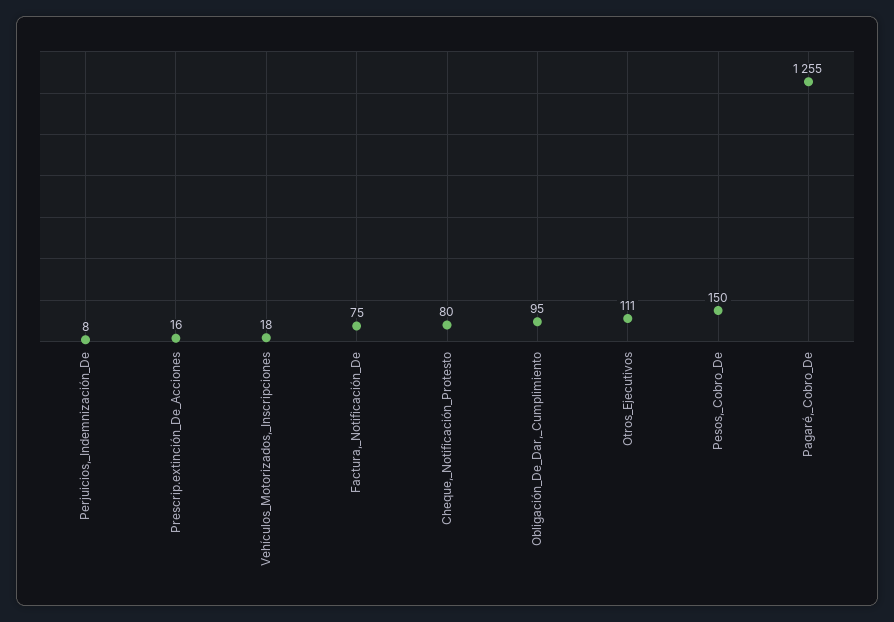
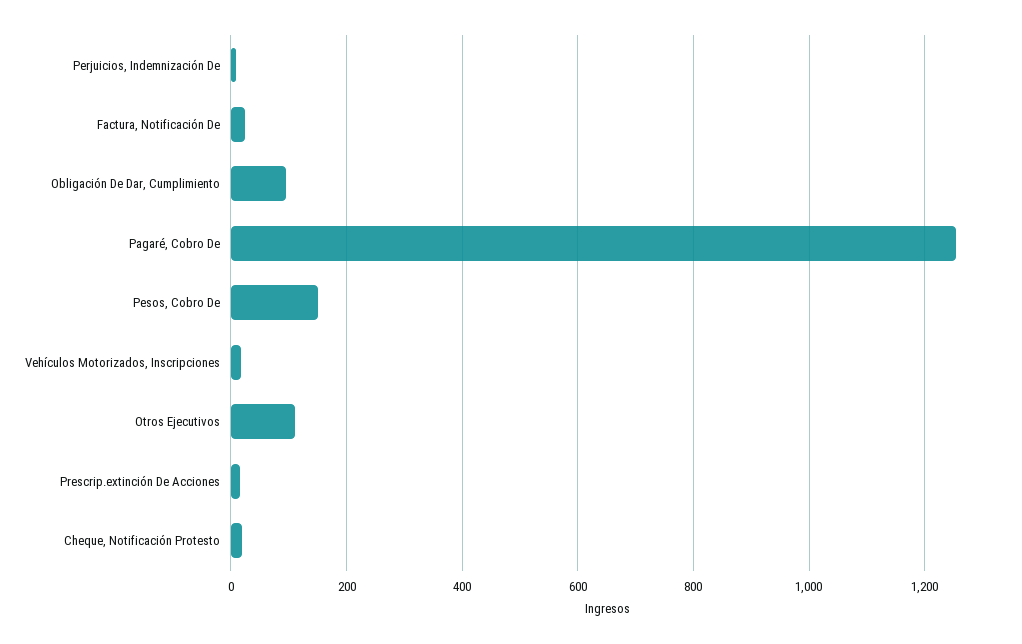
Factura,_Notificación_De: 75 -> 20
Cheque,_Notificación_Protesto: 80 -> 20

